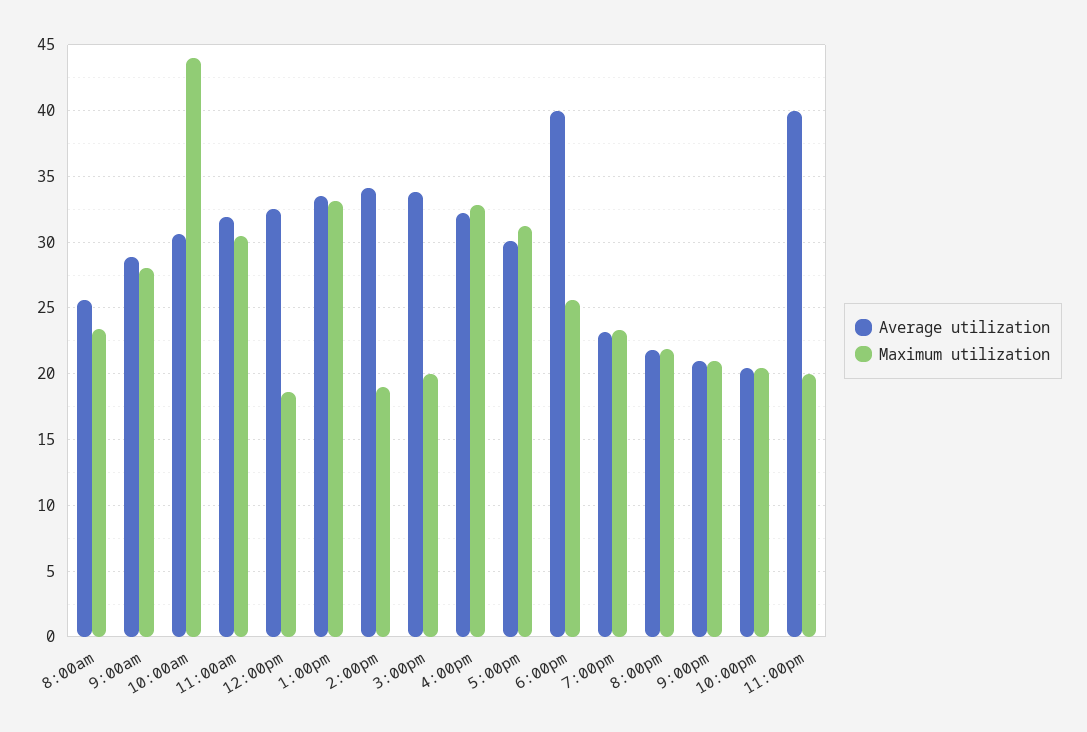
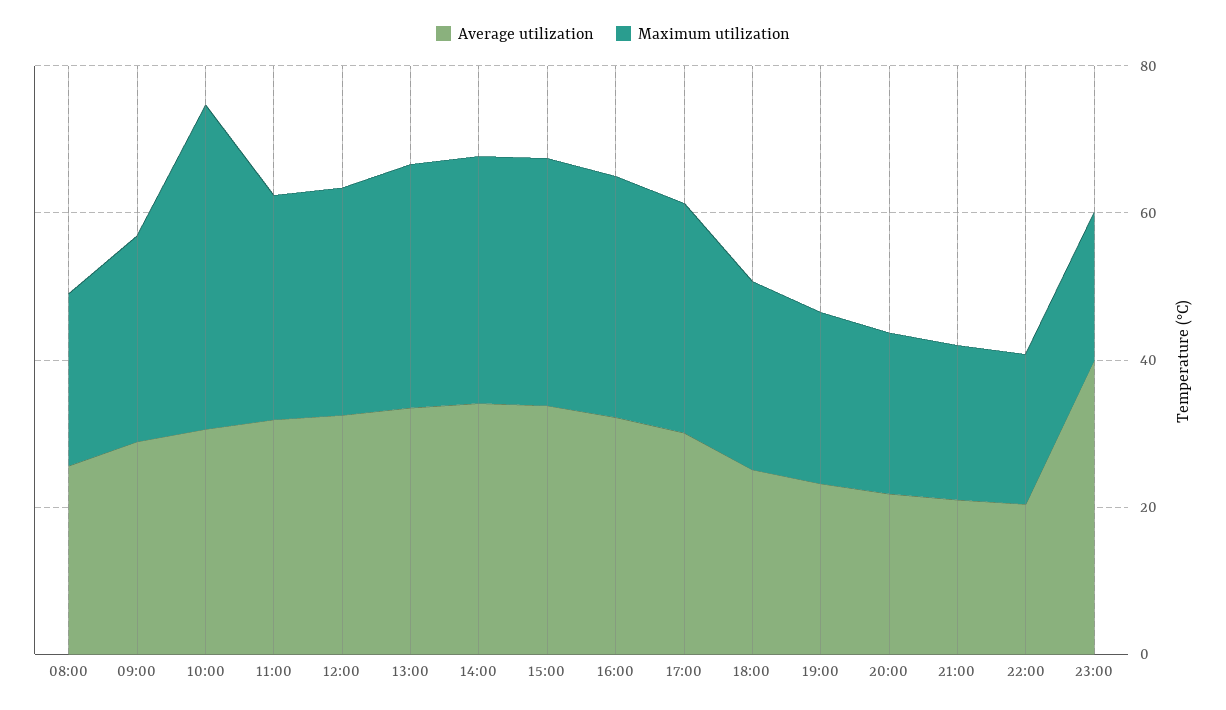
Maximum utilization, 12:00pm: 18.5 -> 30
Maximum utilization, 2:00pm: 19 -> 35
Maximum utilization, 3:00pm: 20 -> 35
Average utilization, 6:00pm: 40 -> 25

